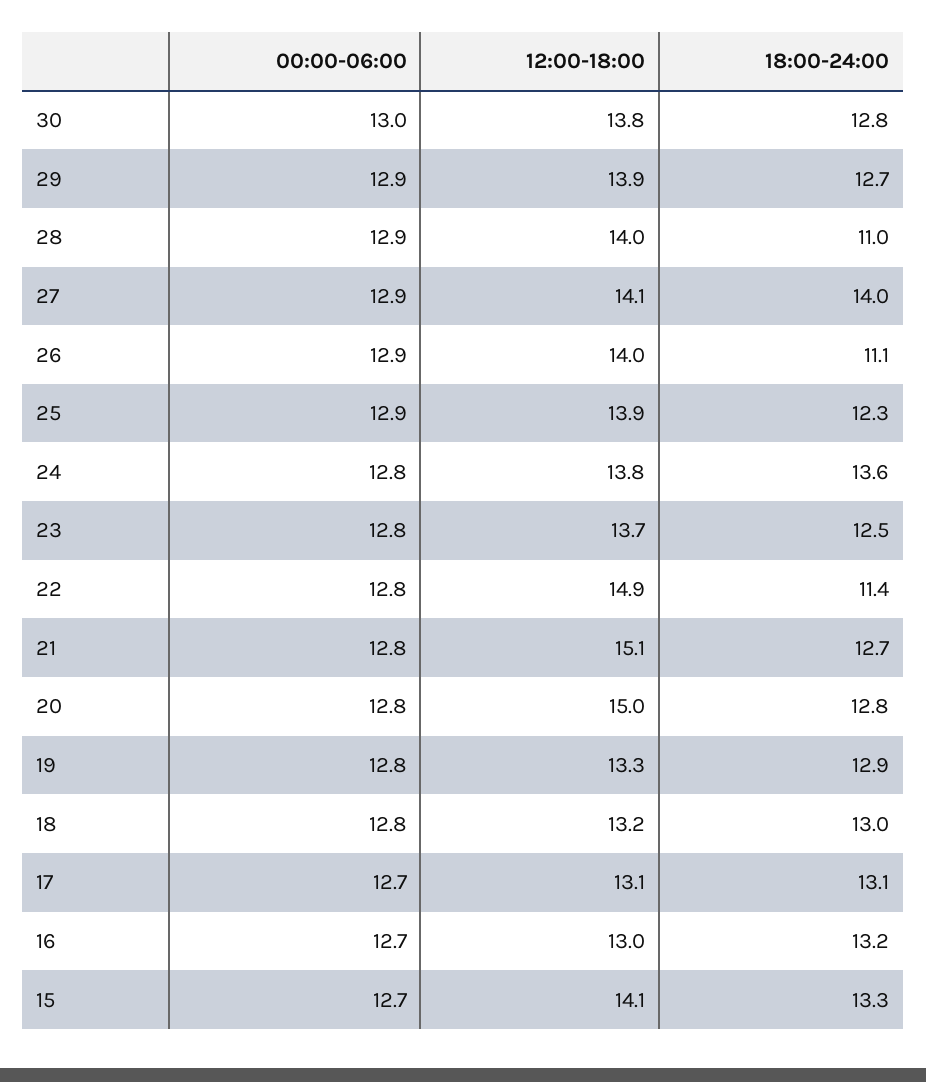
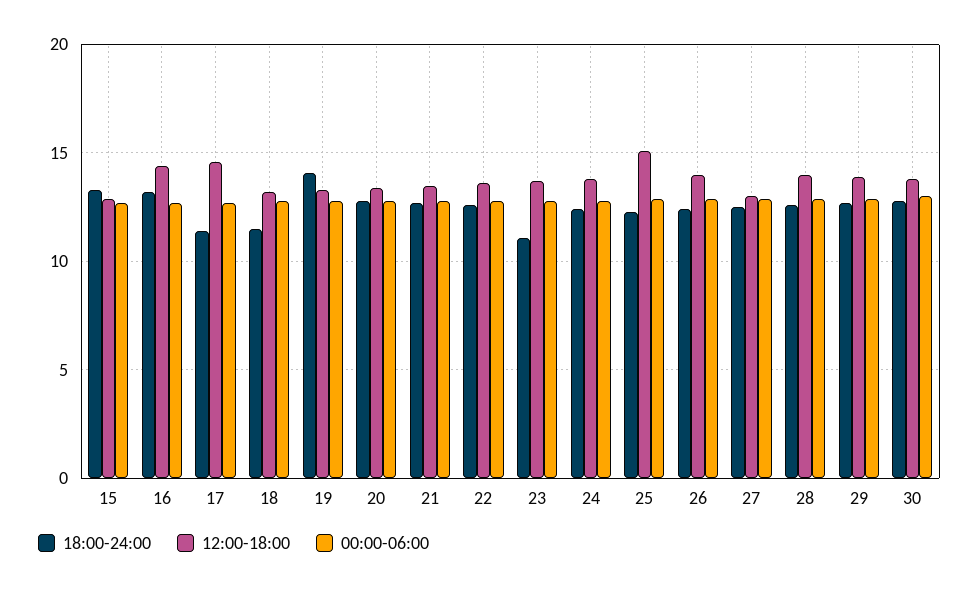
18:00-24:00, 28: 11 -> 12.5
12:00-18:00, 27: 14.1 -> 13
18:00-24:00, 27: 14 -> 12.5
18:00-24:00, 26: 11.1 -> 12.5
12:00-18:00, 25: 13.9 -> 15
18:00-24:00, 24: 13.6 -> 12.5
18:00-24:00, 23: 12.5 -> 11
12:00-18:00, 22: 14.9 -> 13.5
18:00-24:00, 22: 11.4 -> 12.5
12:00-18:00, 21: 15.1 -> 13.5
12:00-18:00, 20: 15 -> 13.5
18:00-24:00, 19: 12.9 -> 14
18:00-24:00, 18: 13 -> 11.5
12:00-18:00, 17: 13.1 -> 14.5
18:00-24:00, 17: 13.1 -> 11.5
12:00-18:00, 16: 13 -> 14.5
12:00-18:00, 15: 14.1 -> 13

